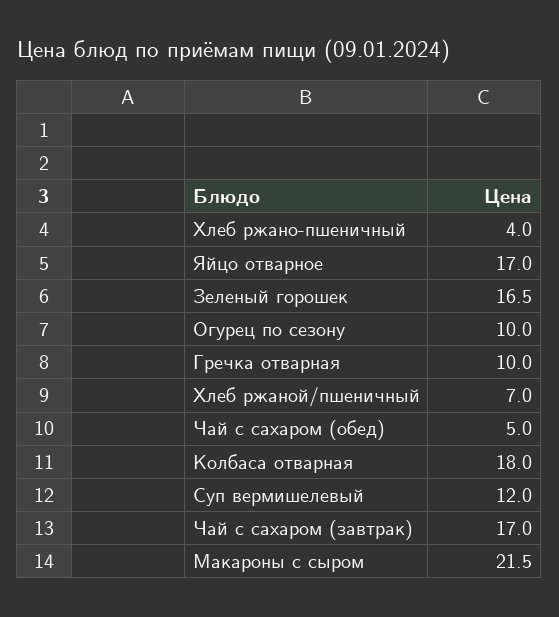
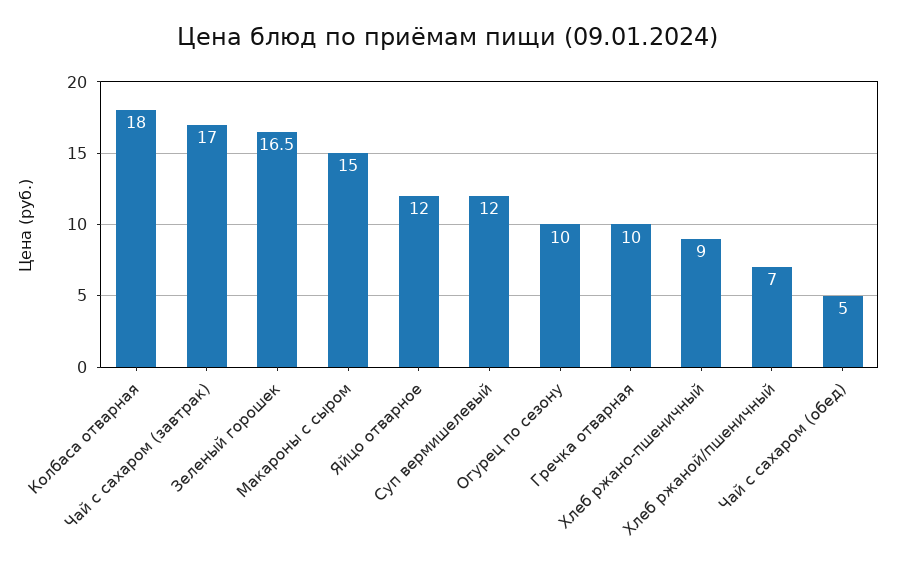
Хлеб ржано-пшеничный: 4 -> 9
Яйцо отварное: 17 -> 12
Макароны с сыром: 21.5 -> 15

